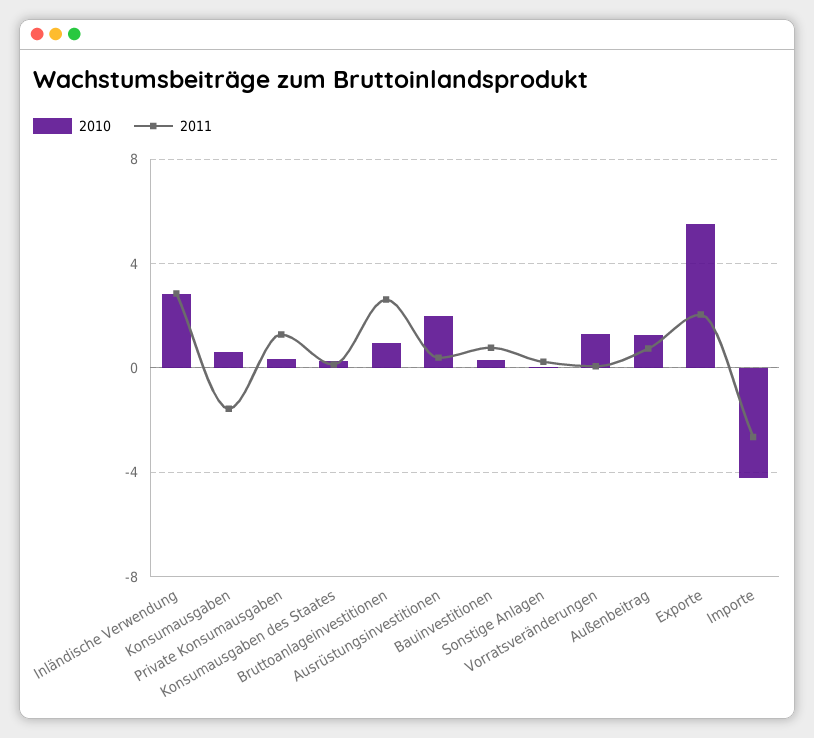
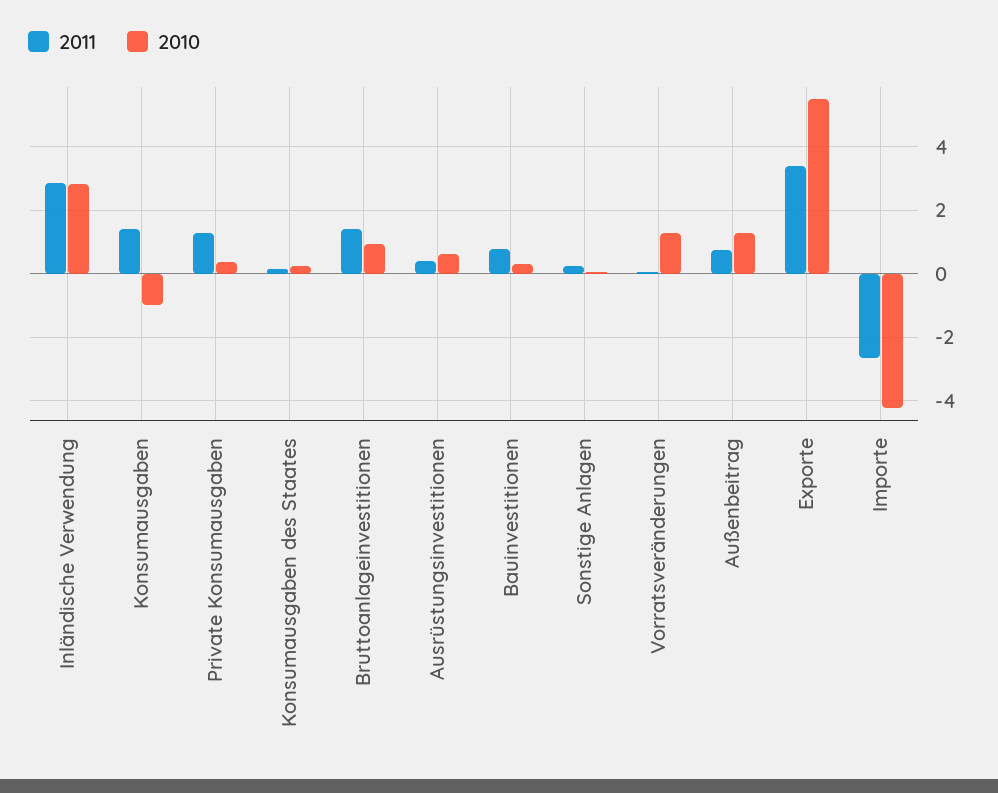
2010, Konsumausgaben: 0.5 -> -1
2011, Konsumausgaben: -1.5 -> 1.4
2011, Bruttoanlageinvestitionen: 2.5 -> 1.4
2010, Ausrüstungsinvestitionen: 2 -> 0.6
2011, Exporte: 2 -> 3.4

